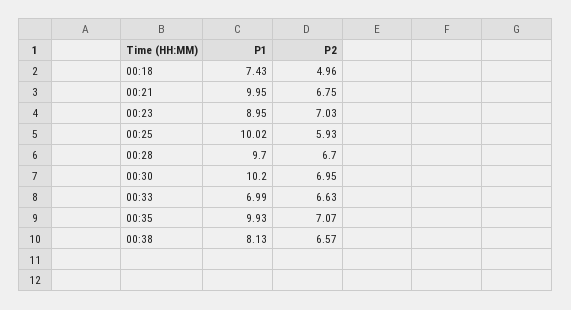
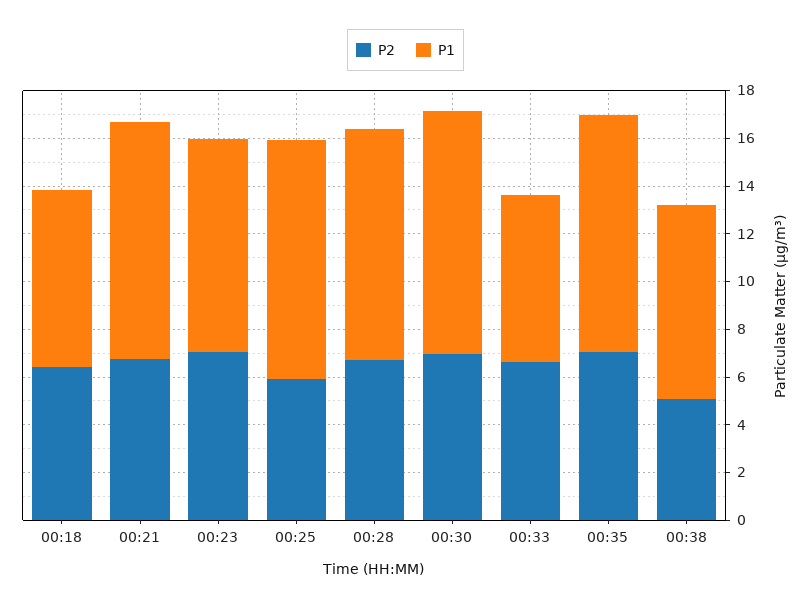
P2, 00:18: 4.96 -> 6.5
P2, 00:38: 6.57 -> 5

